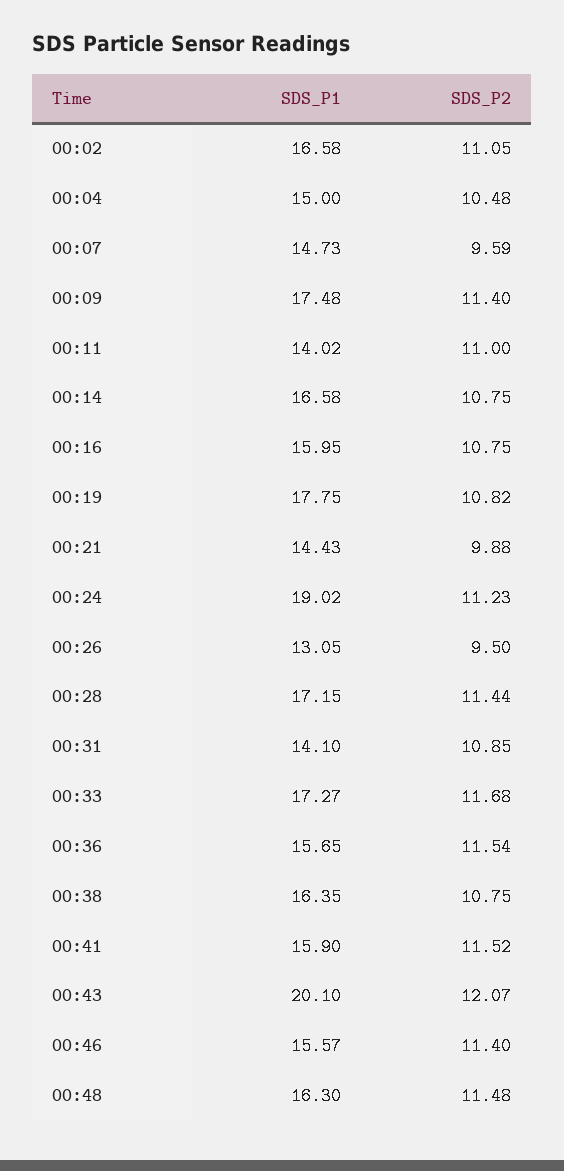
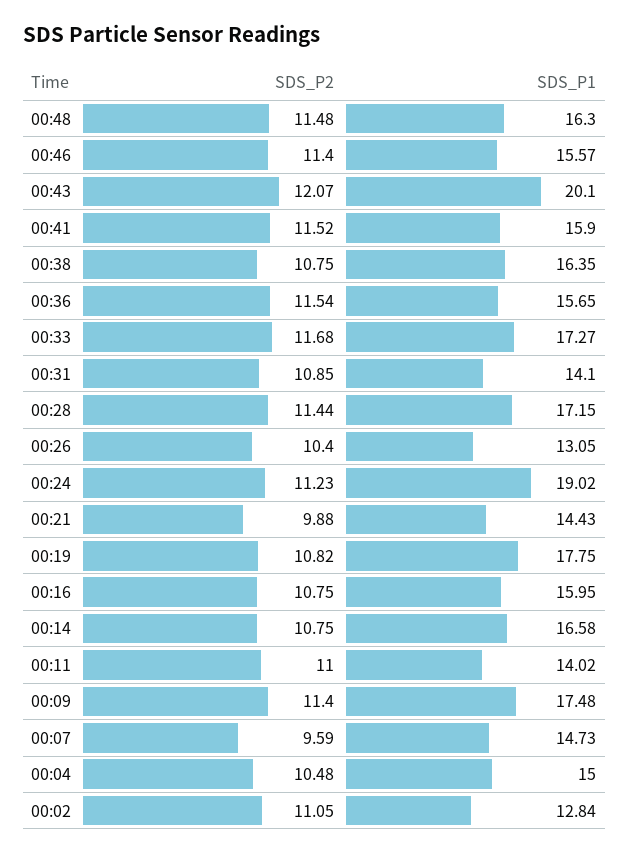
SDS_P1, 00:02: 16.58 -> 12.84
SDS_P2, 00:26: 9.5 -> 10.4

